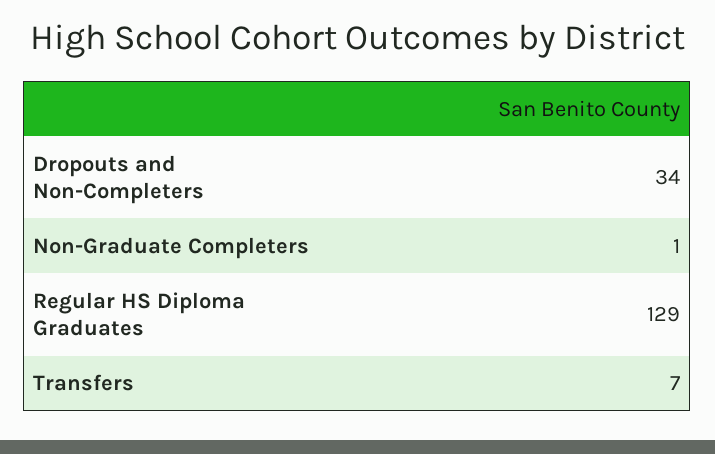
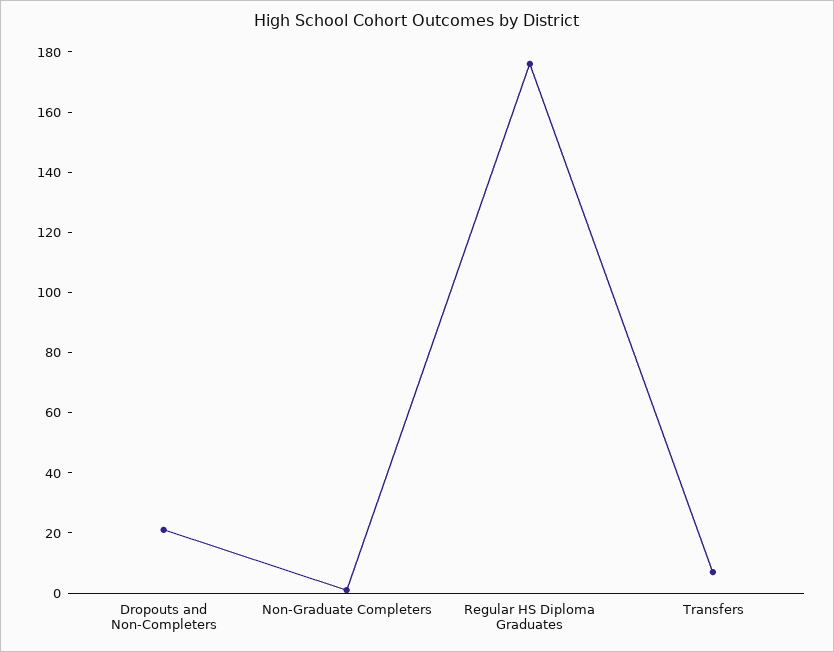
Dropouts and Non-Completers: 34 -> 20
Regular HS Diploma Graduates: 129 -> 175

